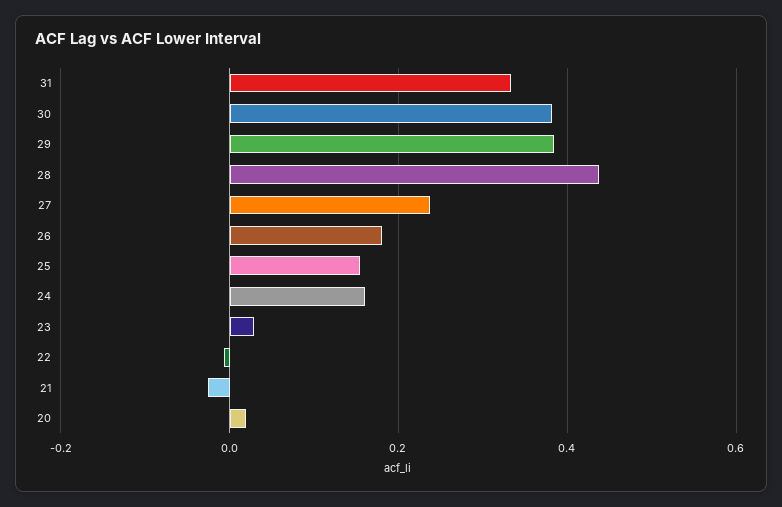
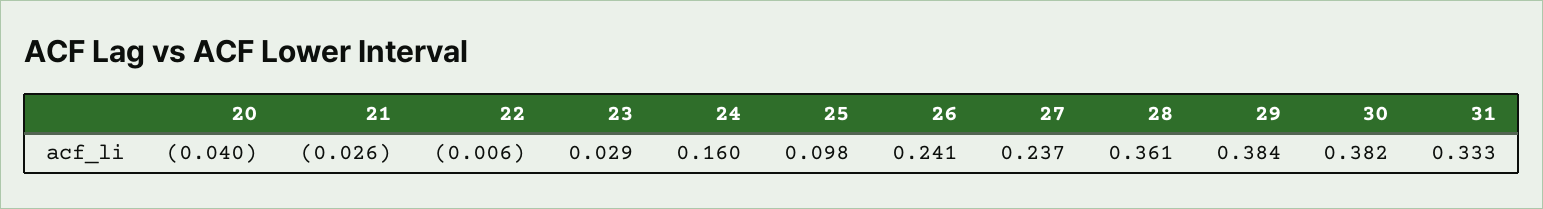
28: 0.44 -> 0.361
26: 0.18 -> 0.241
25: 0.16 -> 0.098
20: 0.02 -> -0.04

